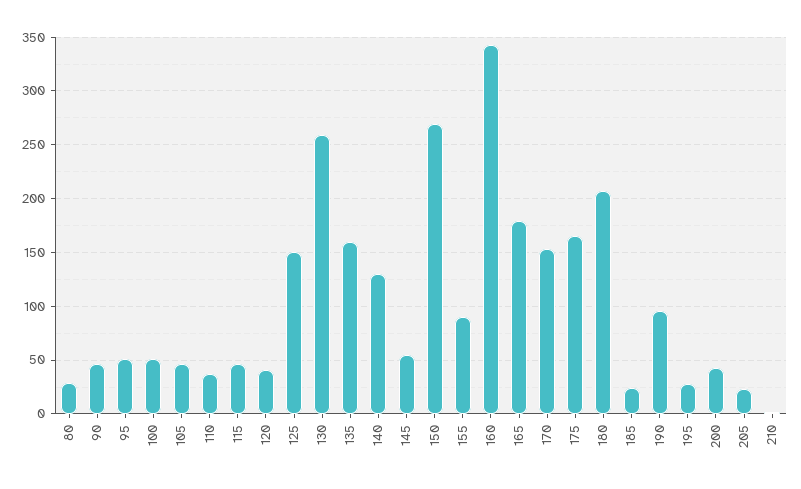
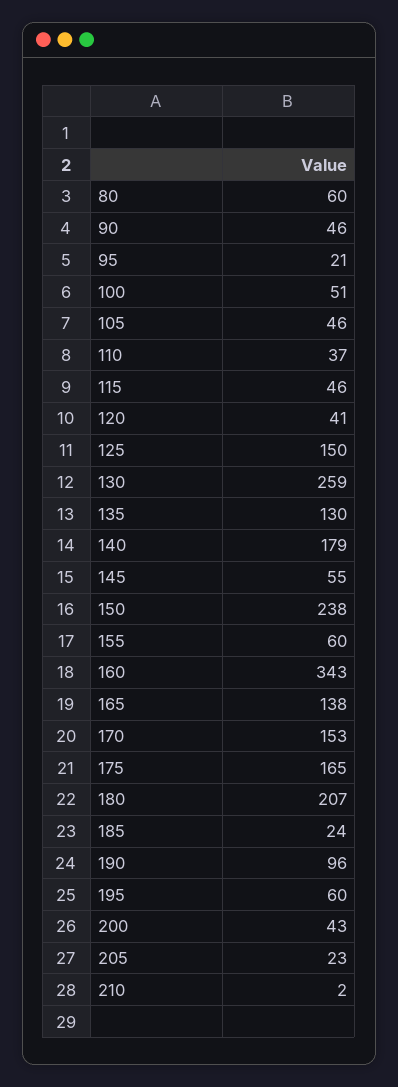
80: 30 -> 60
95: 50 -> 21
135: 160 -> 130
140: 130 -> 179
150: 270 -> 238
155: 90 -> 60
165: 180 -> 138
195: 30 -> 60

